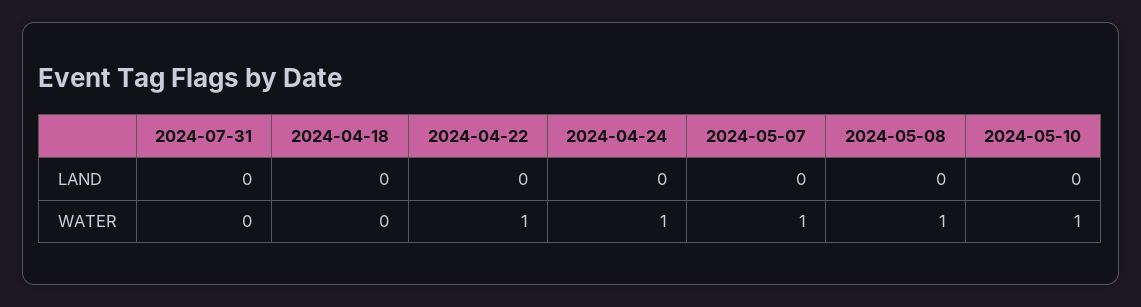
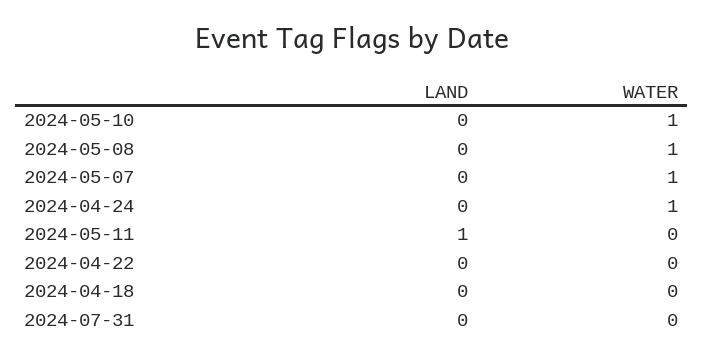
2024-04-22, WATER: 1 -> 0
2024-05-11, LAND: none -> 1
2024-05-11, WATER: none -> 0

